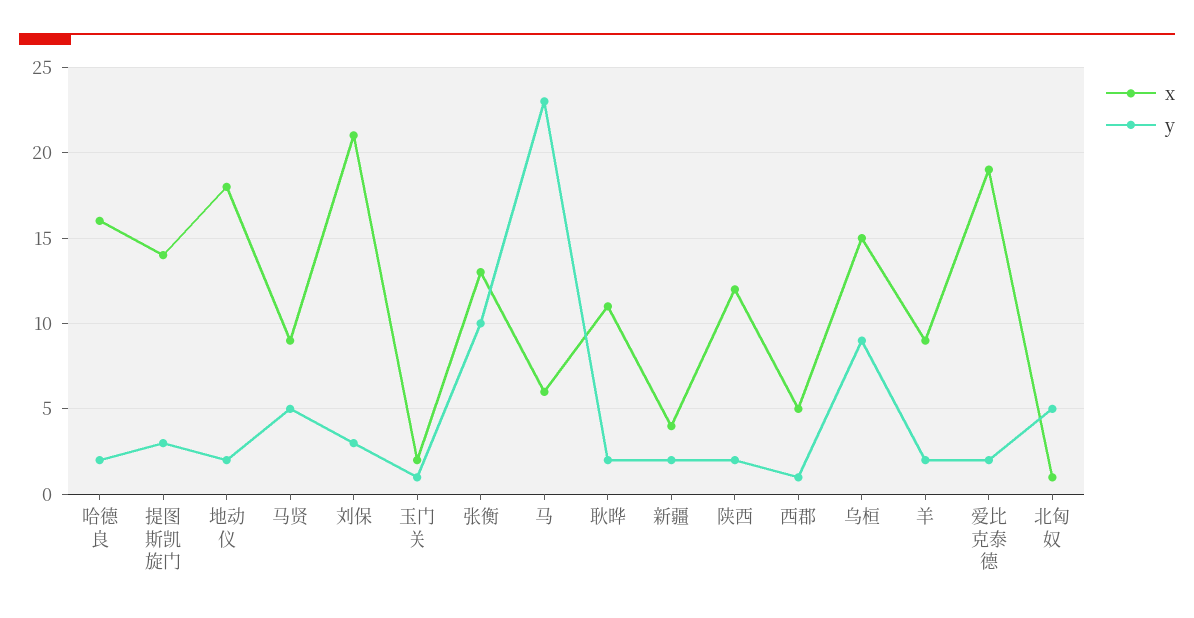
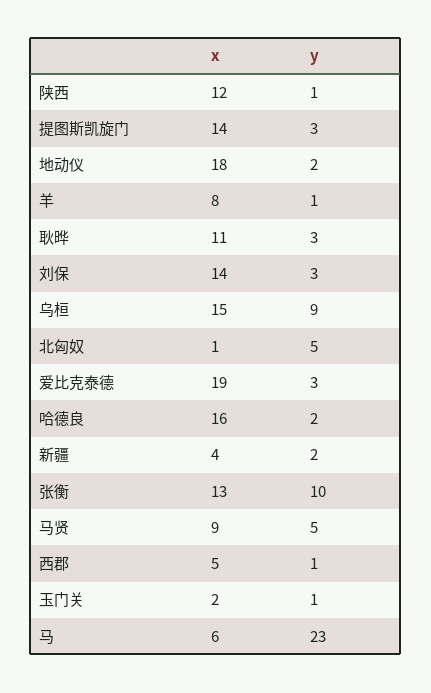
x, 刘保: 21 -> 14
y, 耿晔: 2 -> 3
y, 陕西: 2 -> 1
x, 羊: 9 -> 8
y, 羊: 2 -> 1
y, 爱比克泰德: 2 -> 3

